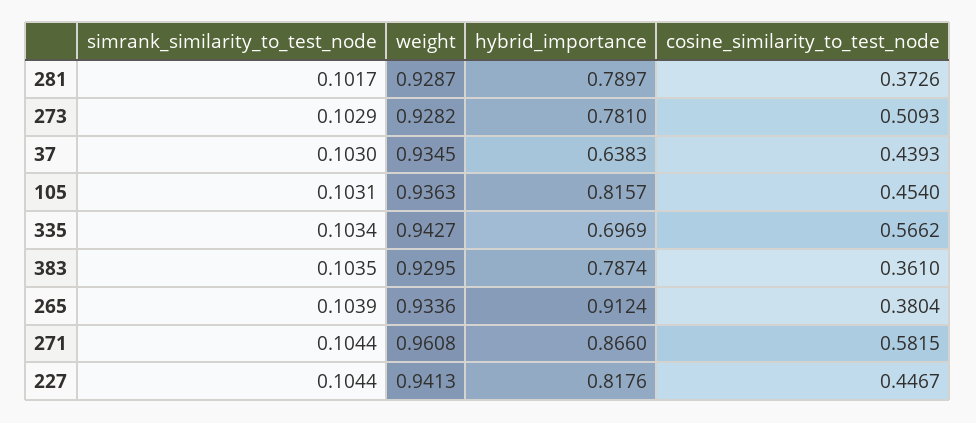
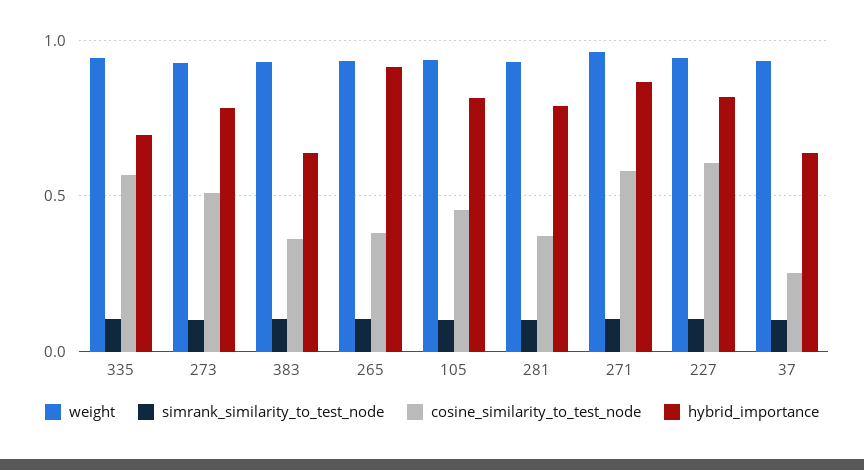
cosine_similarity_to_test_node, 37: 0.4393 -> 0.25
hybrid_importance, 383: 0.7874 -> 0.65
cosine_similarity_to_test_node, 227: 0.4467 -> 0.6

